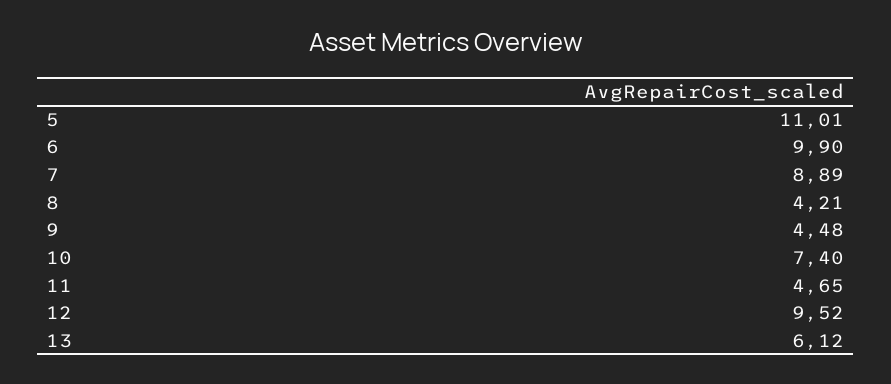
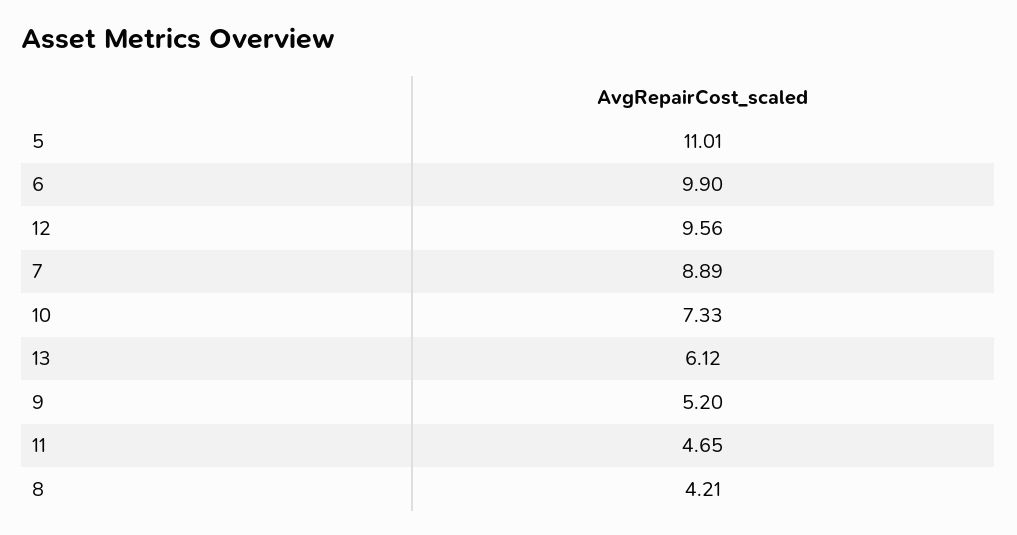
9: 4.48 -> 5.2
10: 7.4 -> 7.33
12: 9.52 -> 9.56

